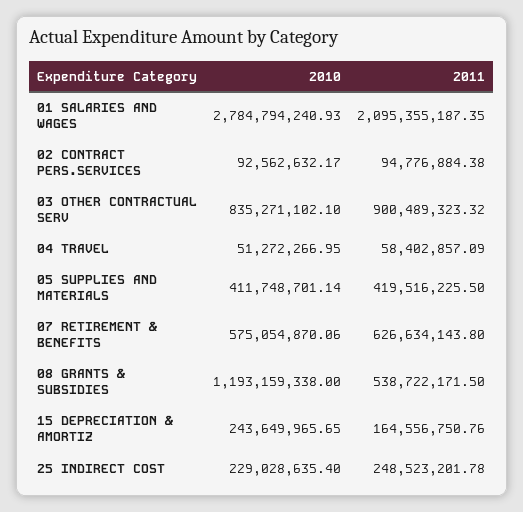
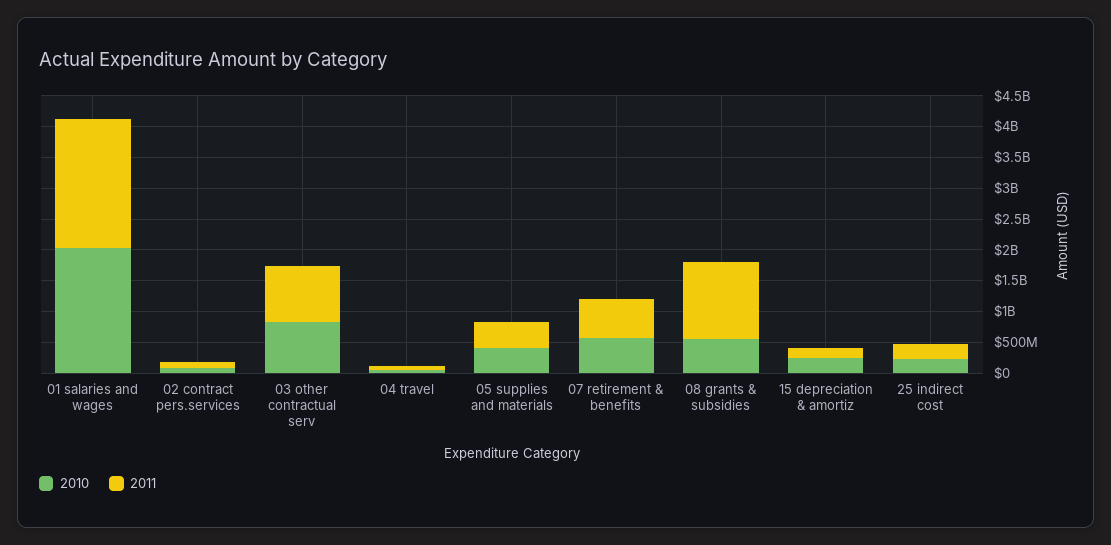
2010, 01 SALARIES AND WAGES: 2784794240.93 -> 2000000000
2010, 08 GRANTS & SUBSIDIES: 1193159338 -> 500000000
2011, 08 GRANTS & SUBSIDIES: 538722171.5 -> 1250000000

